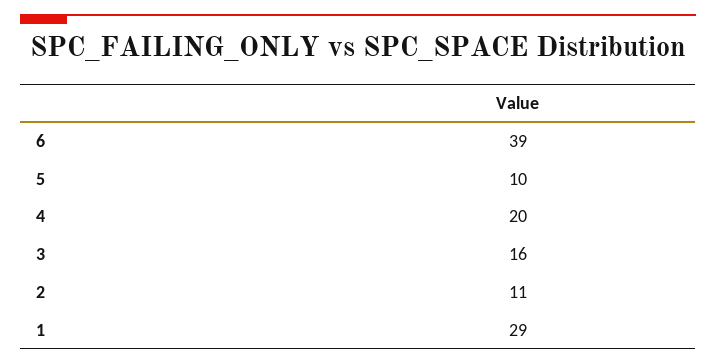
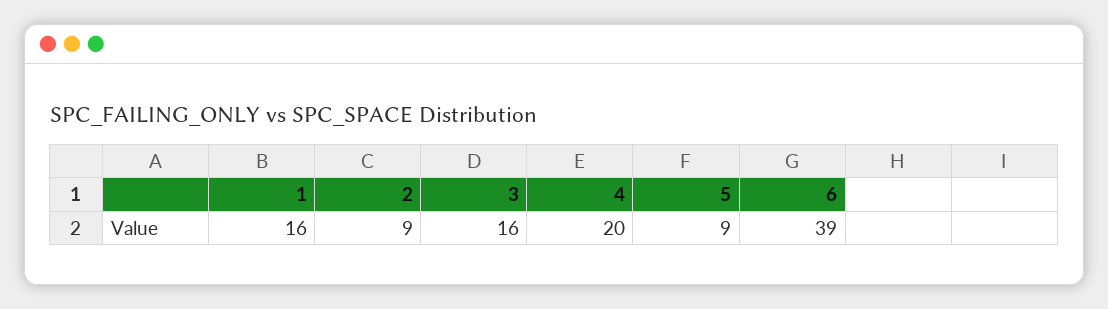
5: 10 -> 9
2: 11 -> 9
1: 29 -> 16

